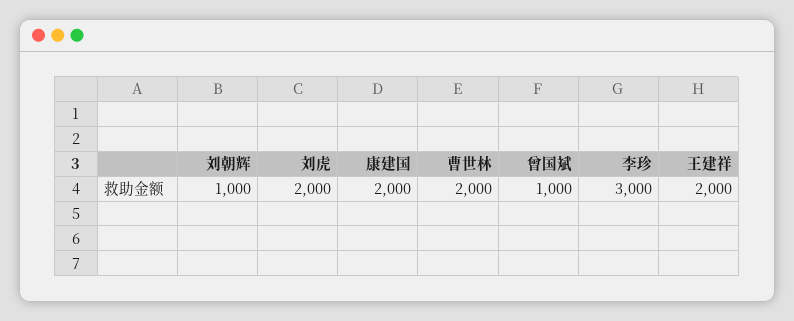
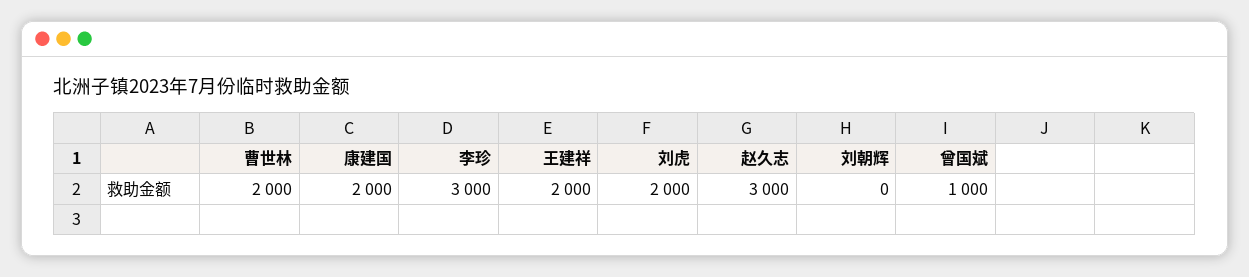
刘朝辉: 1000 -> 0
赵久志: none -> 3000

